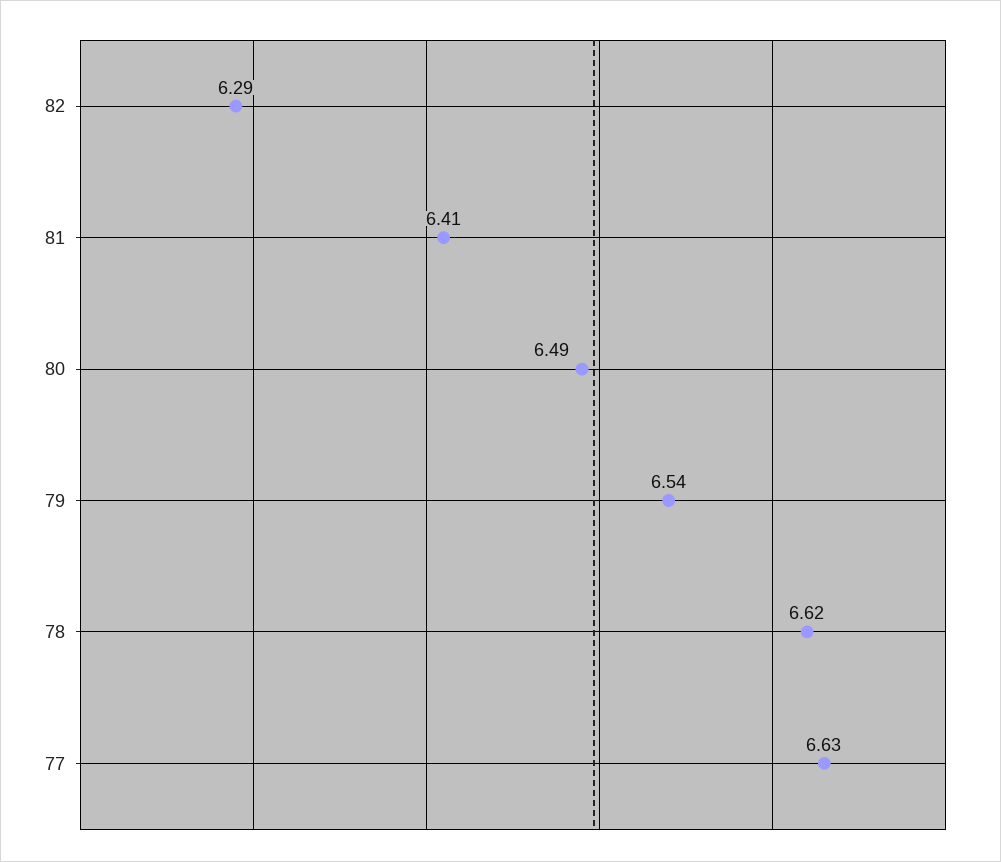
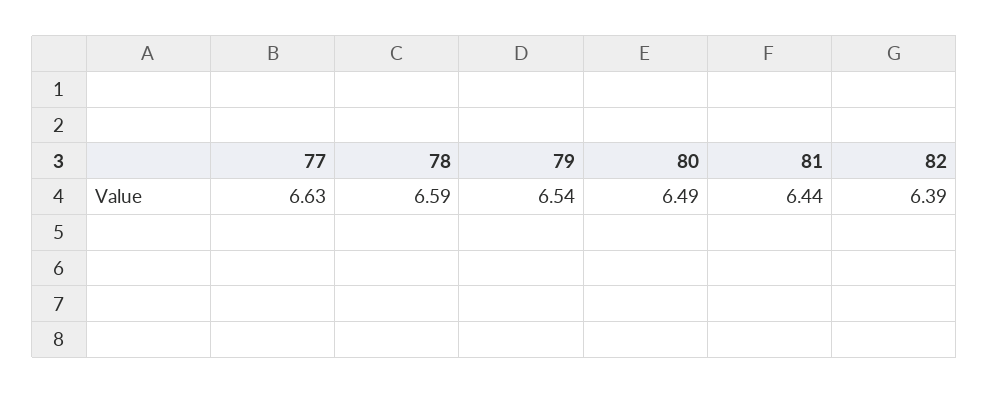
82: 6.29 -> 6.39
81: 6.41 -> 6.44
78: 6.62 -> 6.59

